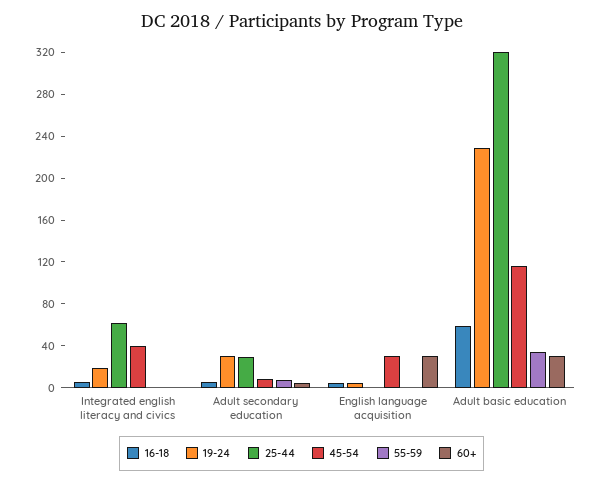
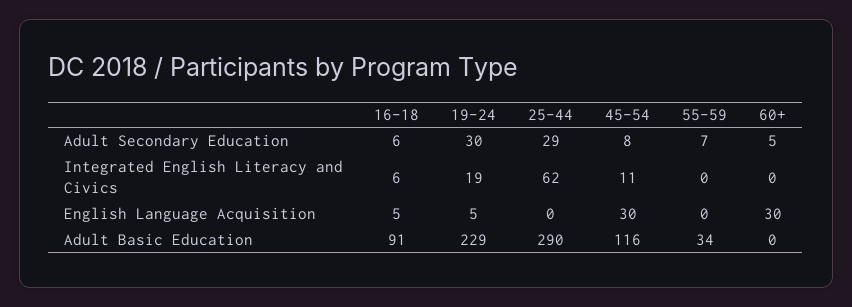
45-54, Integrated english literacy and civics: 40 -> 11
16-18, Adult basic education: 60 -> 91
25-44, Adult basic education: 320 -> 290
60+, Adult basic education: 30 -> 0

